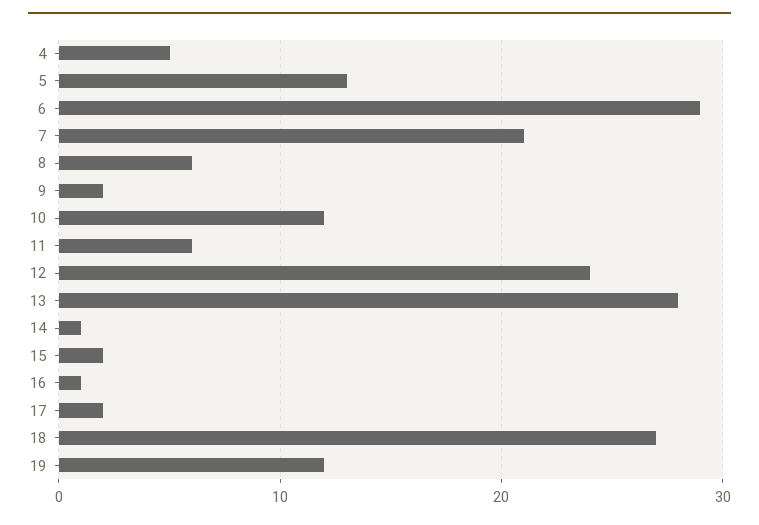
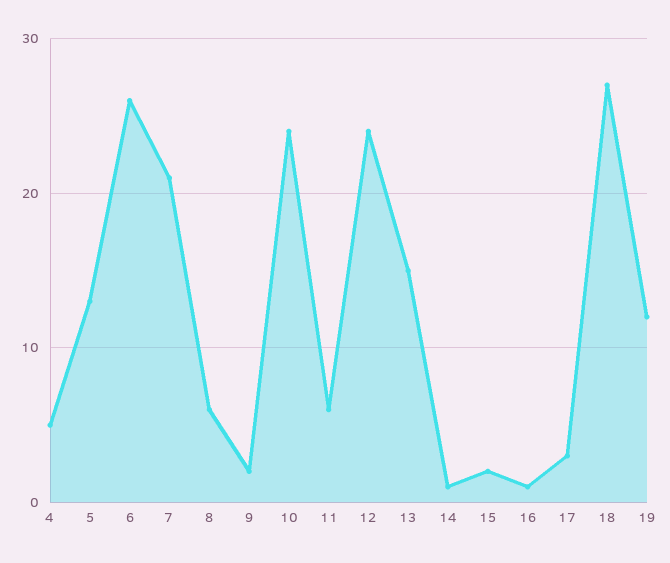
6: 29 -> 26
10: 12 -> 24
13: 28 -> 15
17: 2 -> 3

